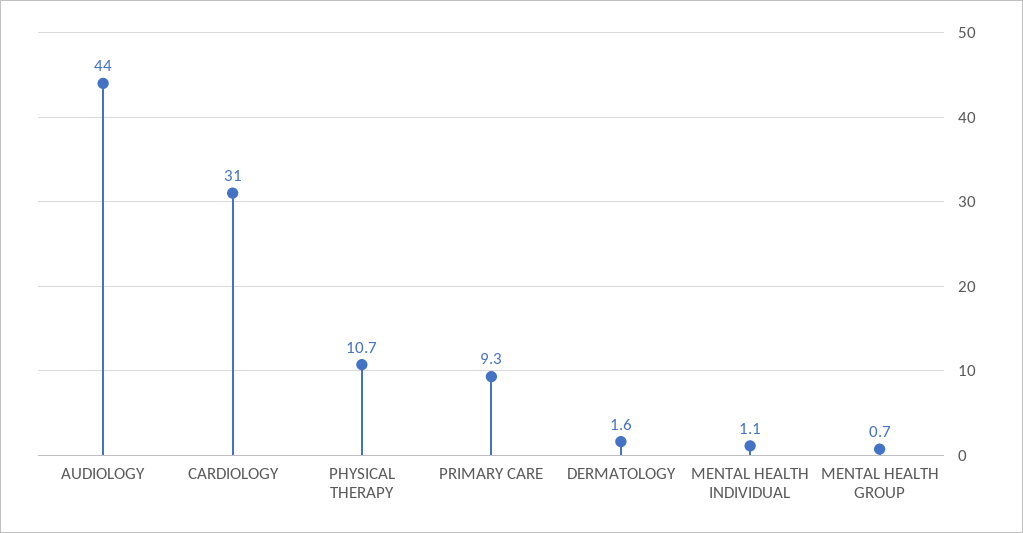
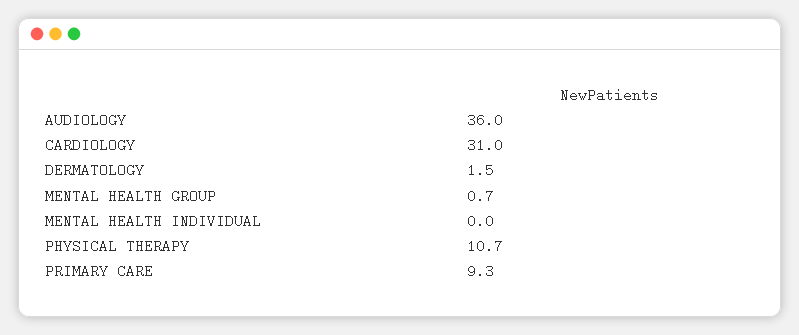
AUDIOLOGY: 44 -> 36
DERMATOLOGY: 1.6 -> 1.5
MENTAL HEALTH INDIVIDUAL: 1.1 -> 0

